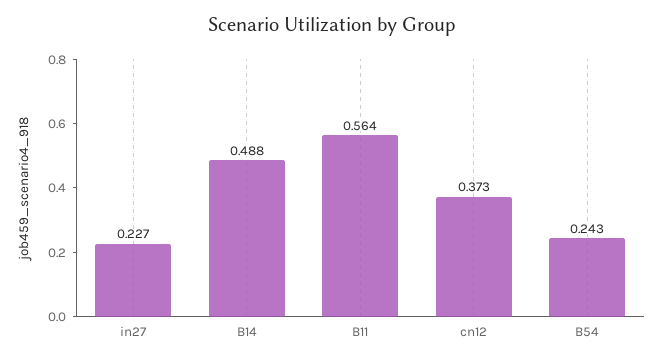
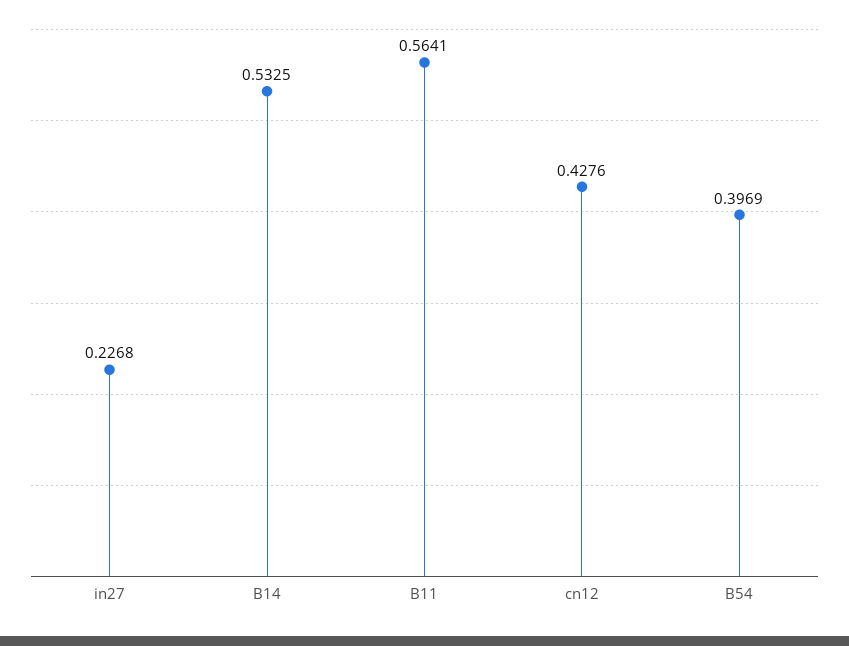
B14: 0.488 -> 0.5325
cn12: 0.373 -> 0.4276
B54: 0.243 -> 0.3969

